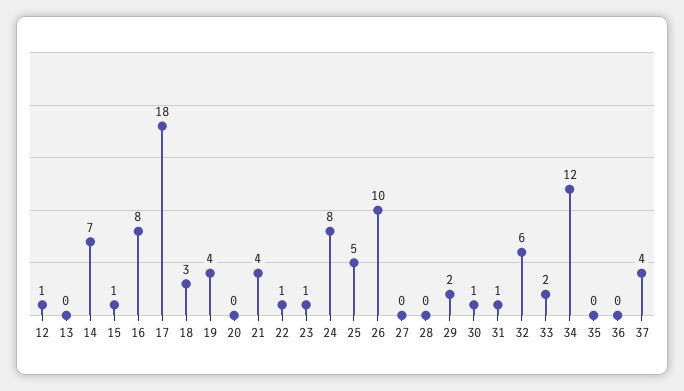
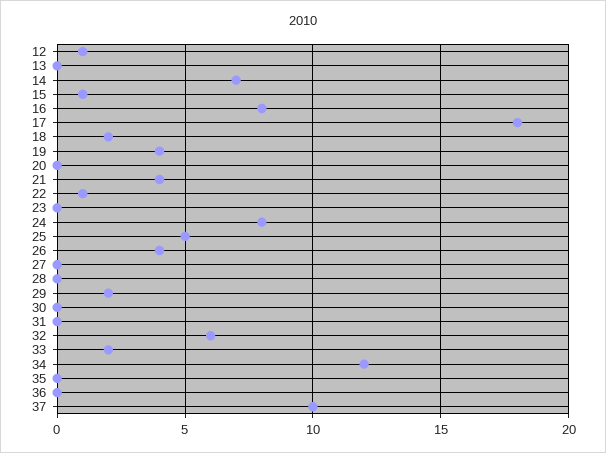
18: 3 -> 2
23: 1 -> 0
26: 10 -> 4
30: 1 -> 0
31: 1 -> 0
37: 4 -> 10

